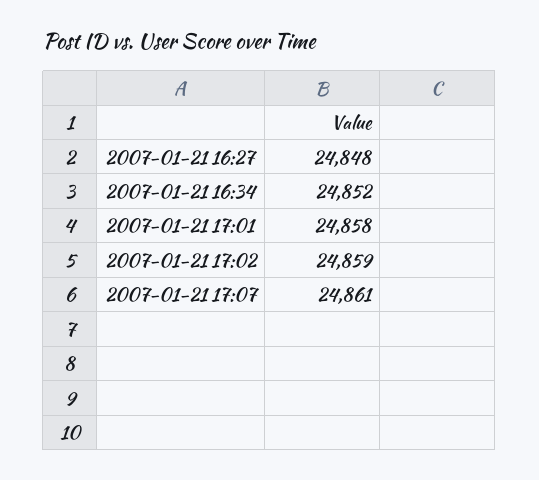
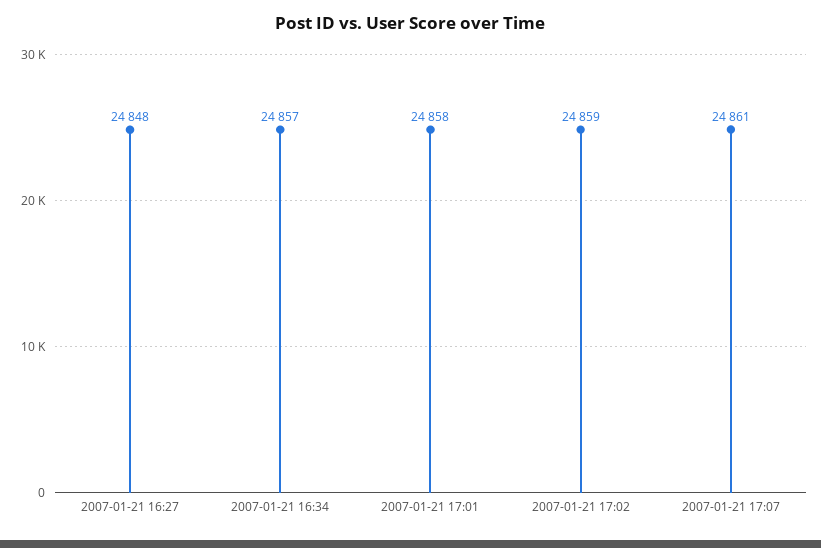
2007-01-21 16:34: 24852 -> 24857

